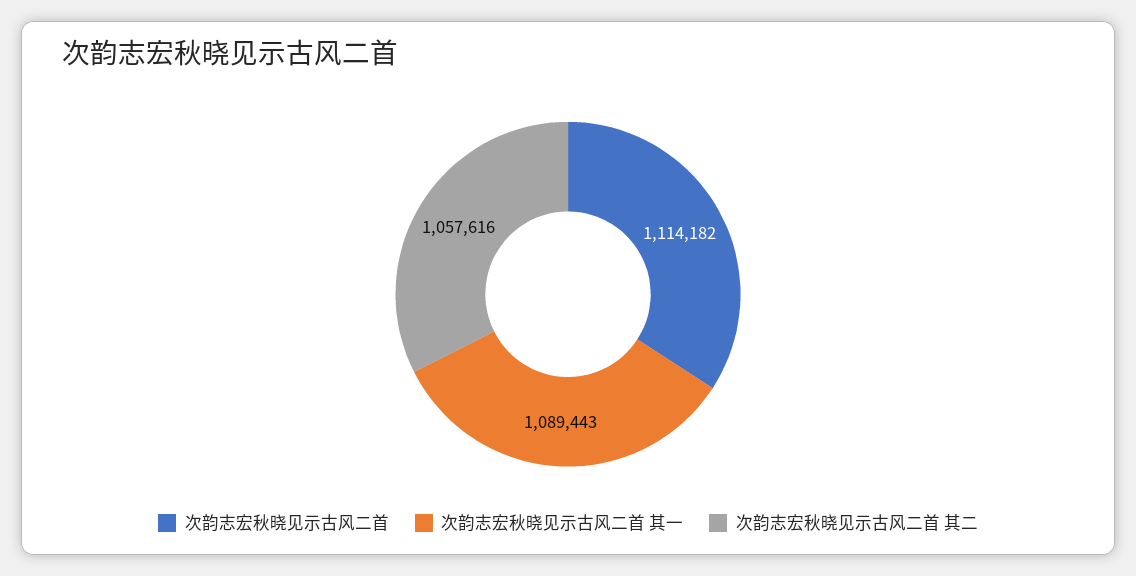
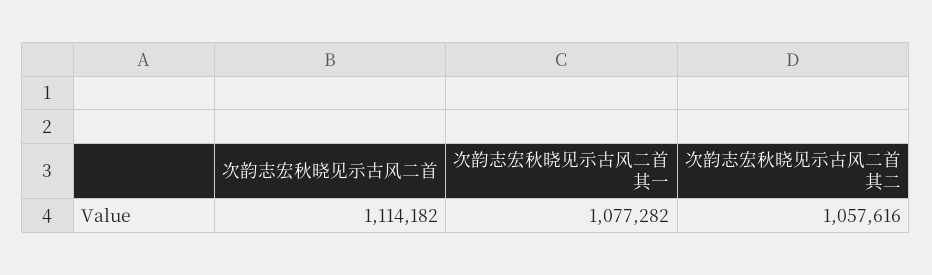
次韵志宏秋晓见示古风二首 其一: 1089443 -> 1077282

